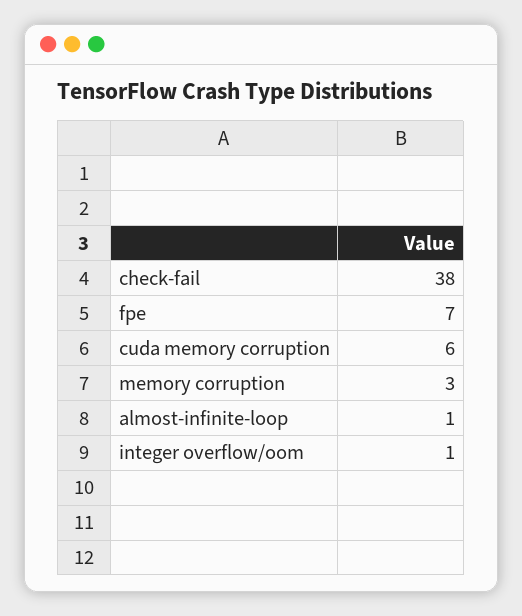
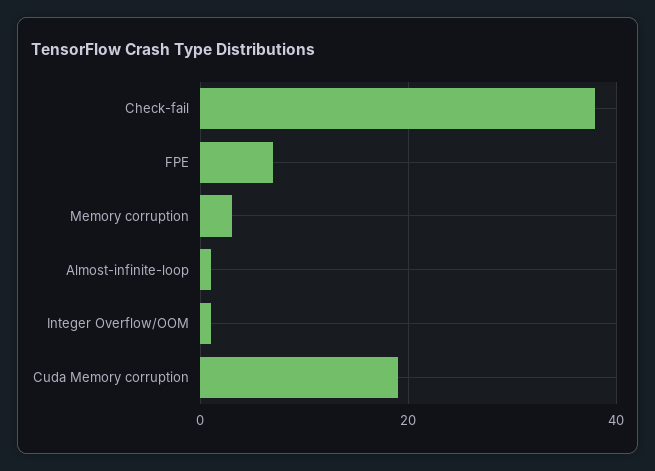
cuda memory corruption: 6 -> 20

